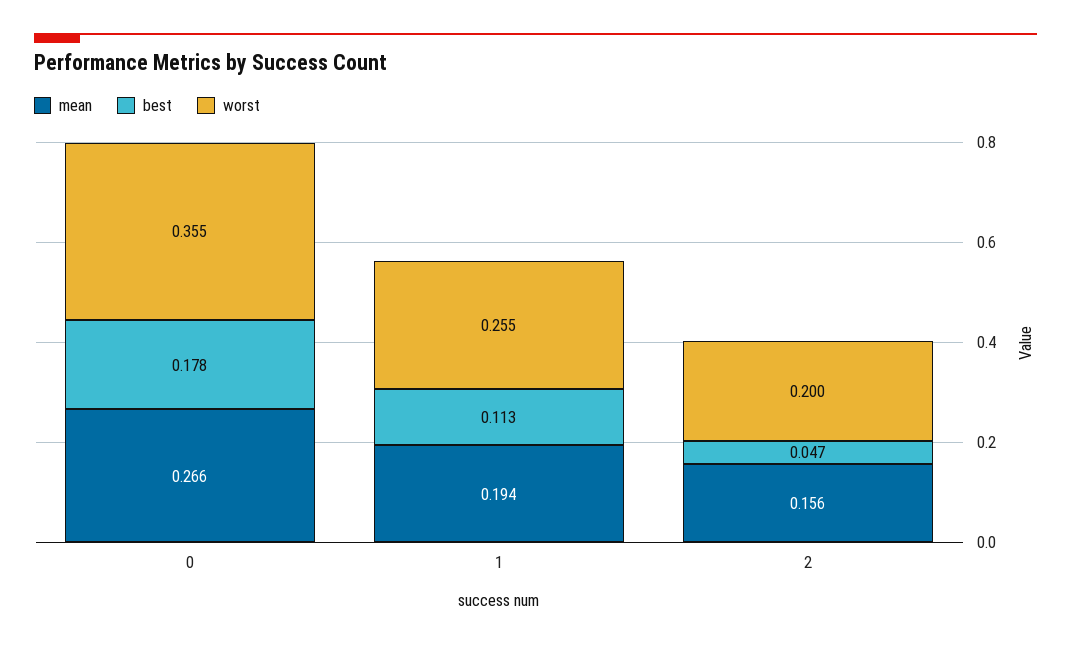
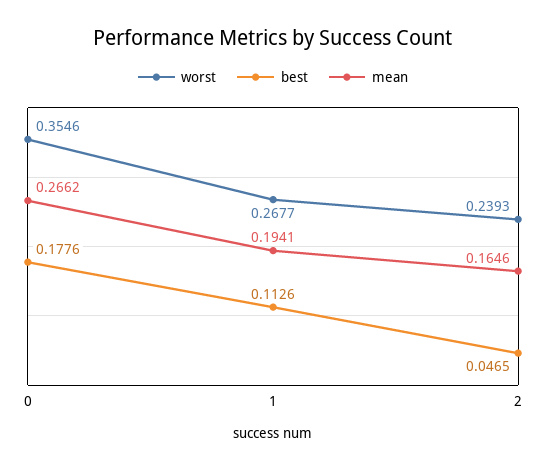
worst, 1: 0.255 -> 0.2677
mean, 2: 0.156 -> 0.1646
worst, 2: 0.2 -> 0.2393

